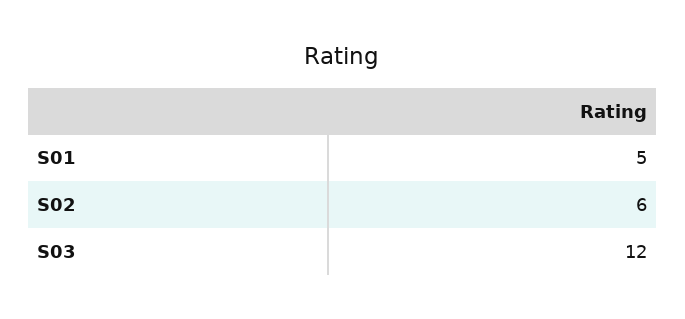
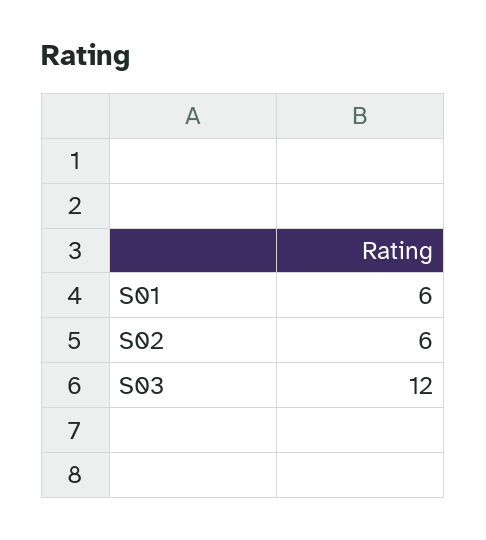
S01: 5 -> 6

